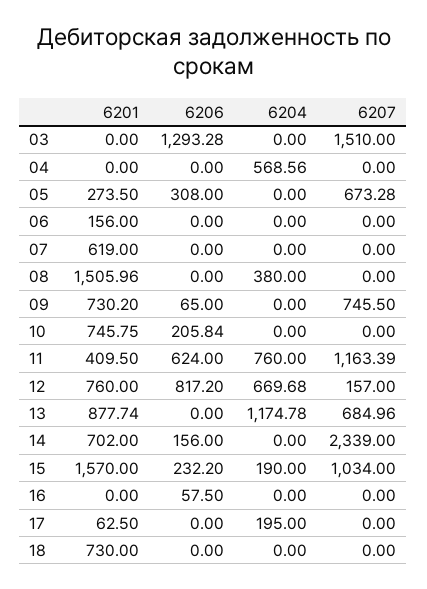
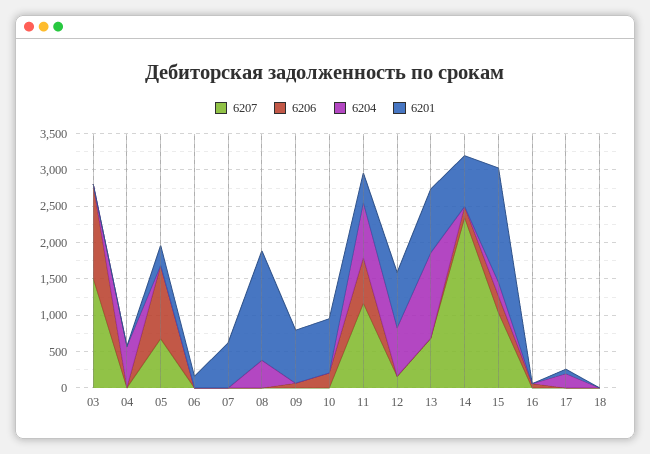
6206, 05: 308 -> 1000
6207, 09: 745.5 -> 0
6206, 12: 817.2 -> 0
6201, 18: 730 -> 0

